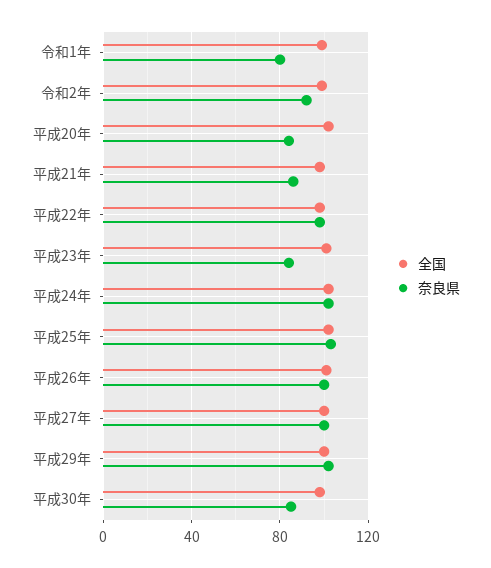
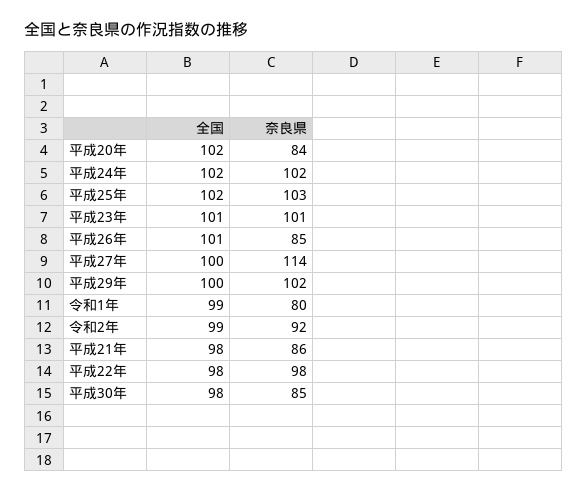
奈良県, 平成23年: 85 -> 101
奈良県, 平成26年: 100 -> 85
奈良県, 平成27年: 100 -> 114

